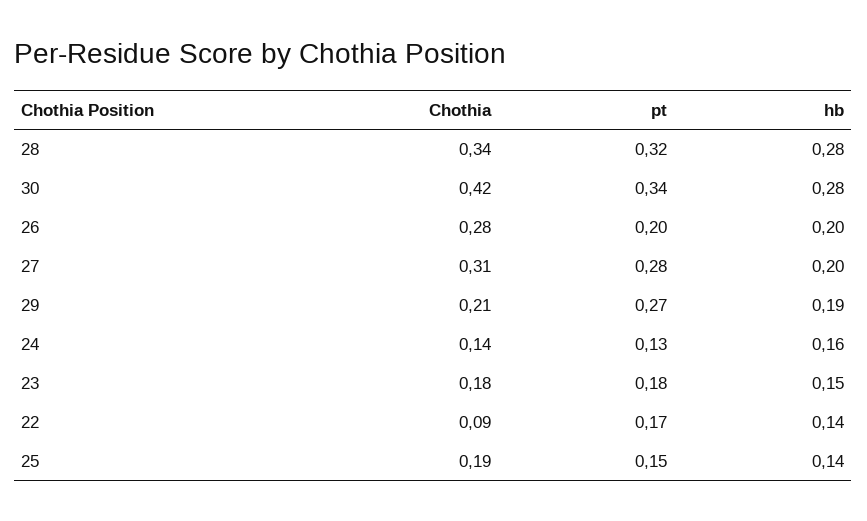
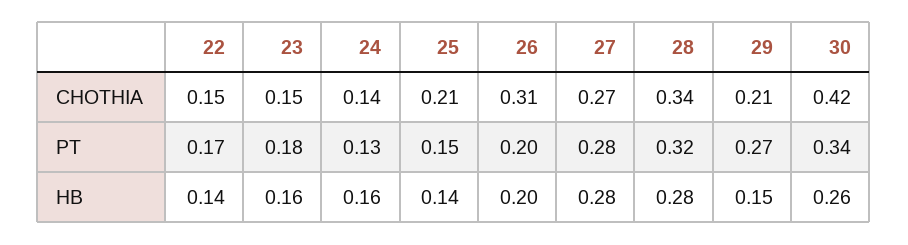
hb, 30: 0.28 -> 0.26
Chothia, 26: 0.28 -> 0.31
Chothia, 27: 0.31 -> 0.27
hb, 27: 0.2 -> 0.28
hb, 29: 0.19 -> 0.15
Chothia, 23: 0.18 -> 0.15
hb, 23: 0.15 -> 0.16
Chothia, 22: 0.09 -> 0.15
Chothia, 25: 0.19 -> 0.21

